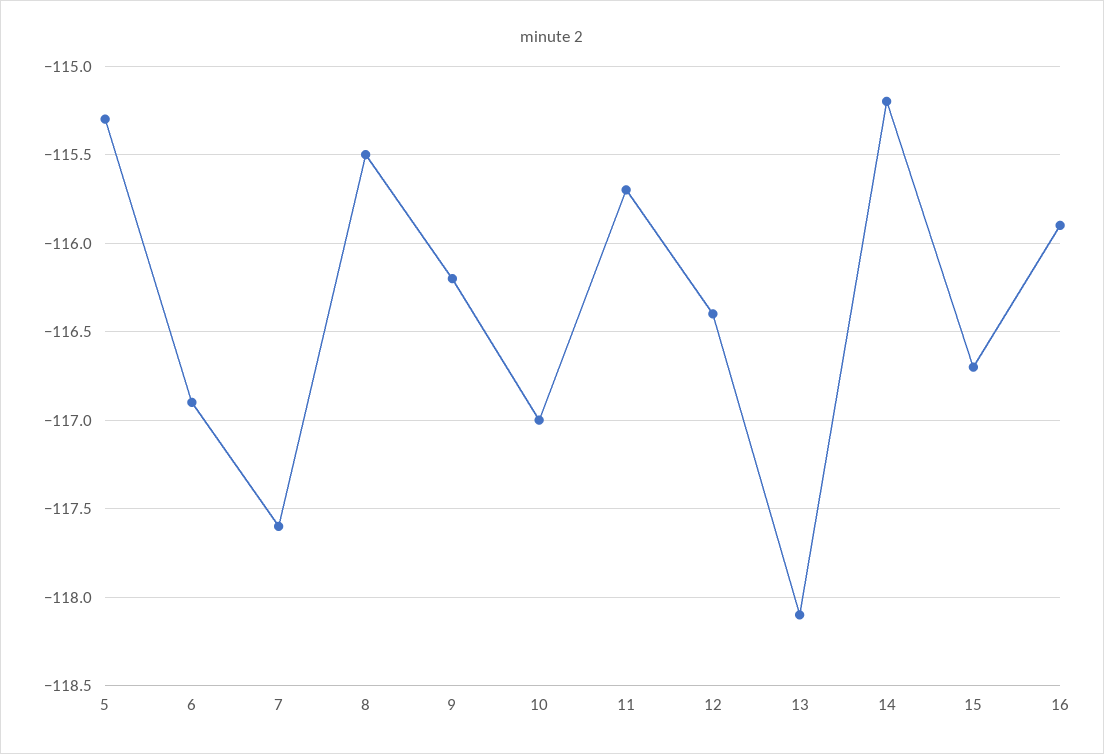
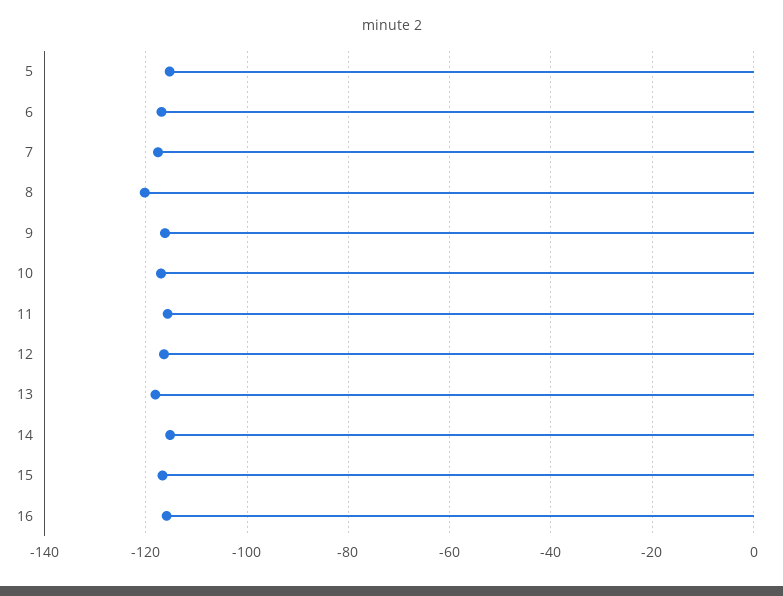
8: -115.5 -> -120

